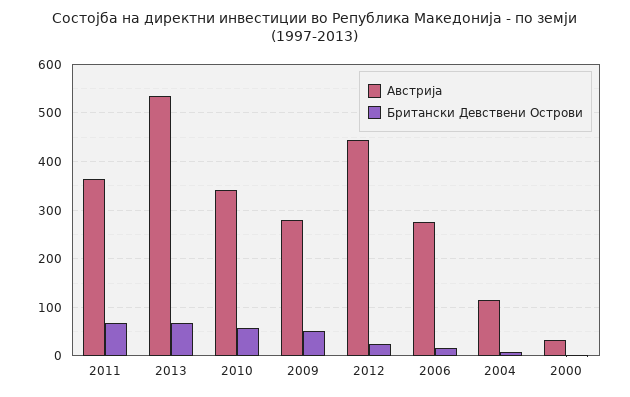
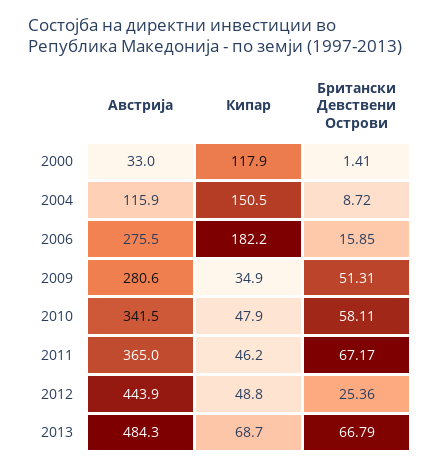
Австрија, 2013: 540 -> 484.3
Кипар, 2000: none -> 117.9
Кипар, 2004: none -> 150.5
Кипар, 2006: none -> 182.2
Кипар, 2009: none -> 34.9
Кипар, 2010: none -> 47.9
Кипар, 2011: none -> 46.2
Кипар, 2012: none -> 48.8
Кипар, 2013: none -> 68.7

